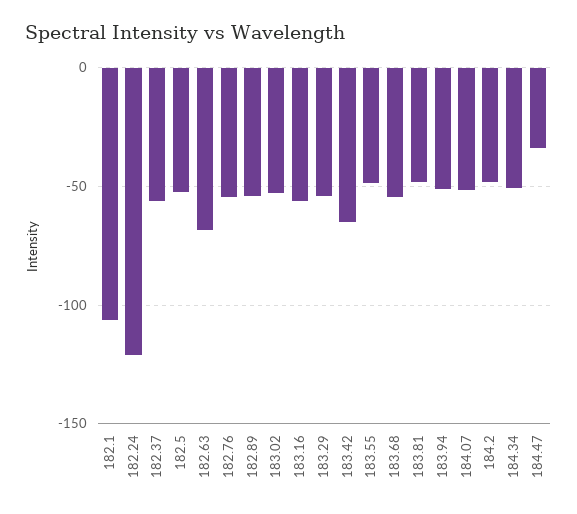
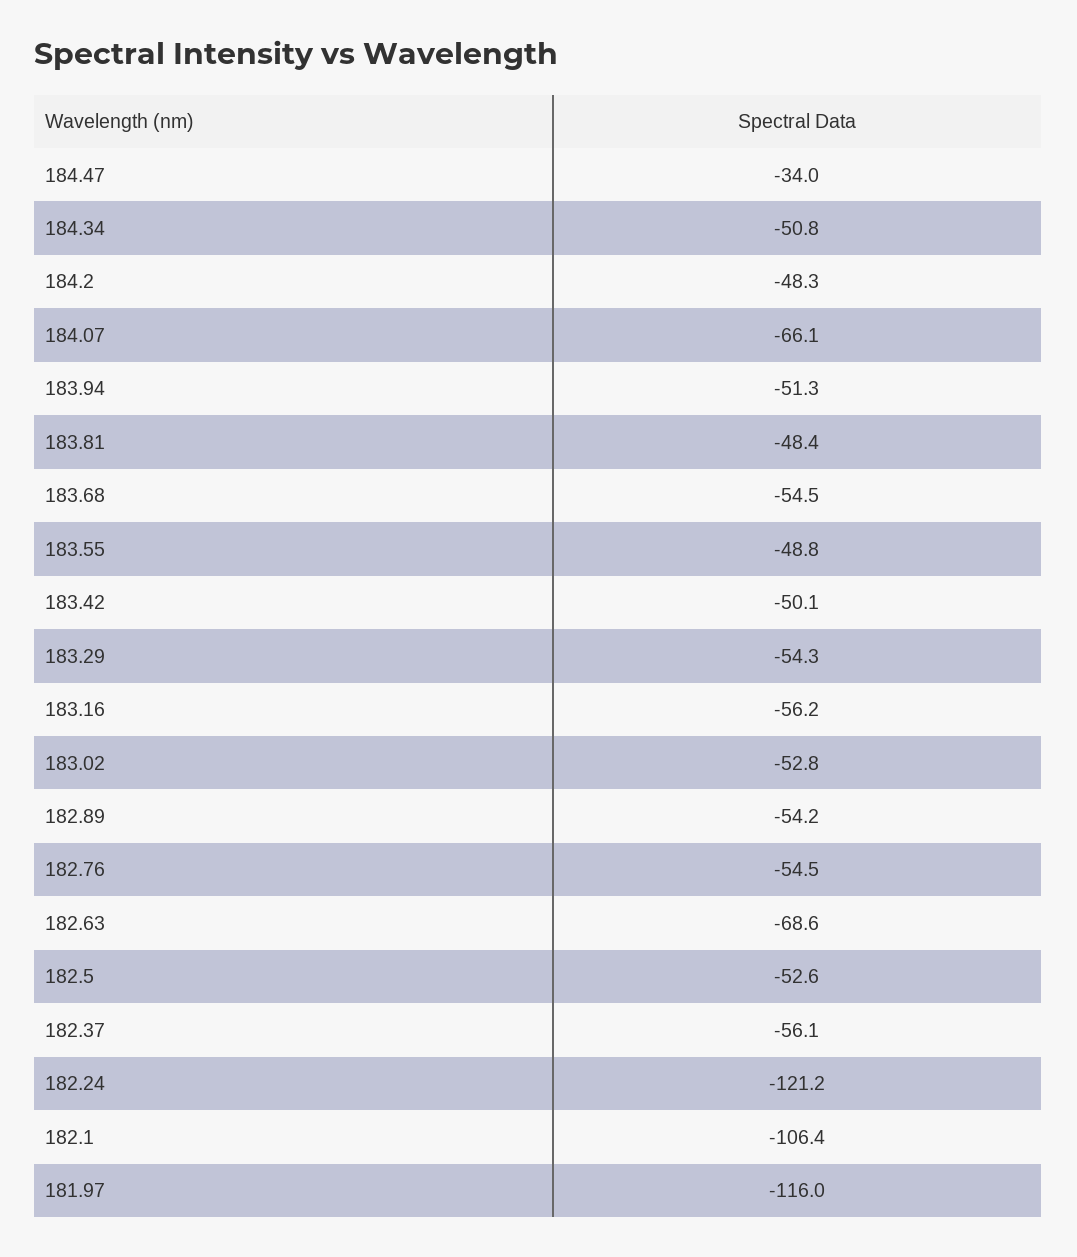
183.42: -65 -> -50.1
184.07: -50 -> -66.1
181.97: none -> -116

